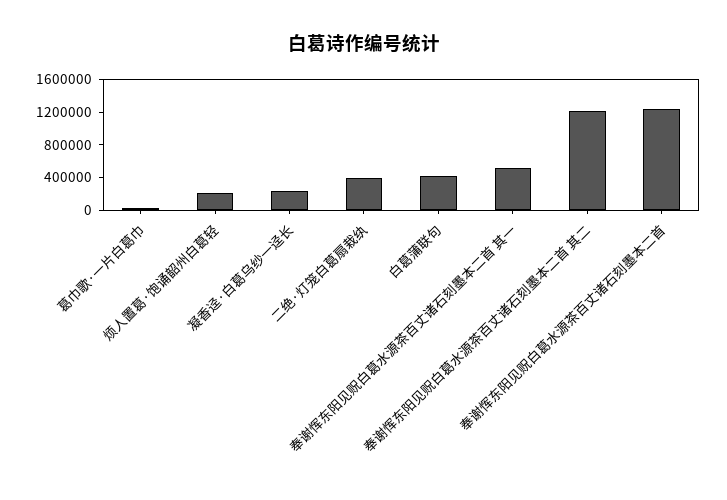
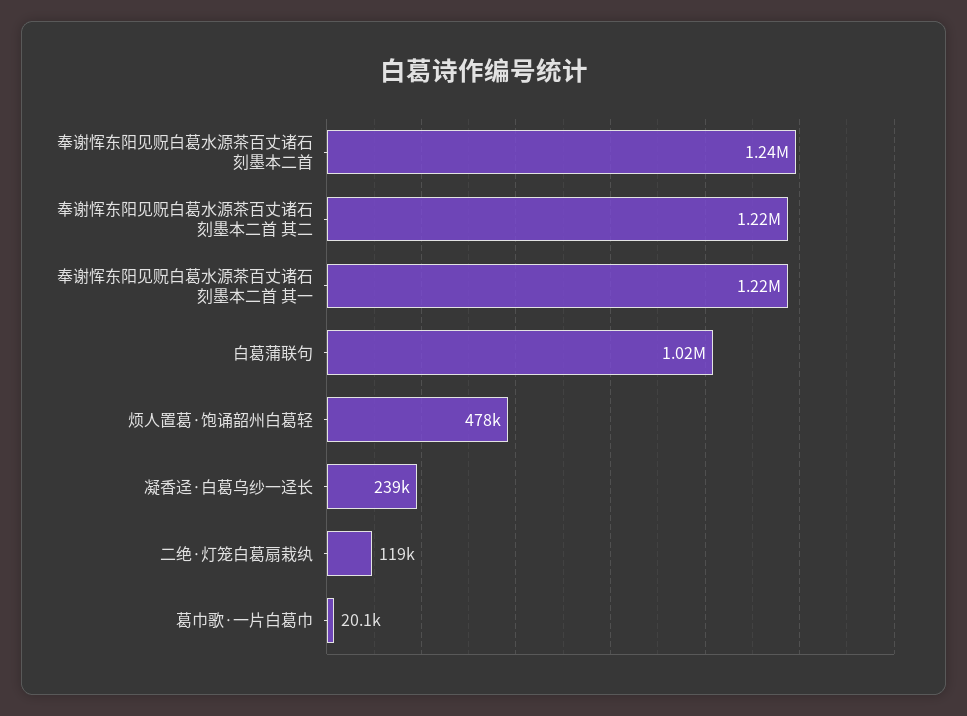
烦人置葛·饱诵韶州白葛轻: 200000 -> 478000
二绝·灯笼白葛扇栽纨: 400000 -> 119000
白葛蒲联句: 400000 -> 1020000
奉谢恽东阳见贶白葛水源茶百丈诸石刻墨本二首 其一: 500000 -> 1220000

